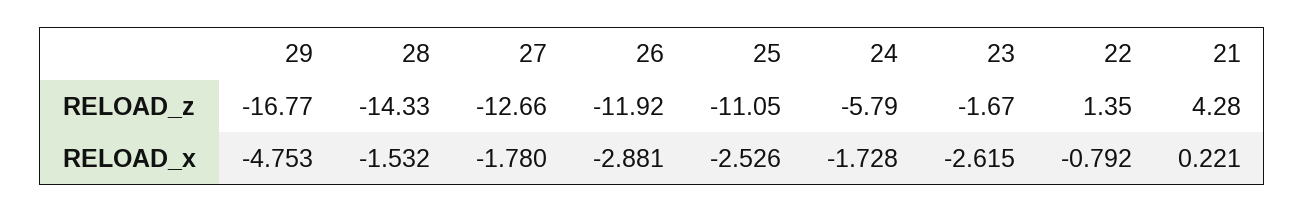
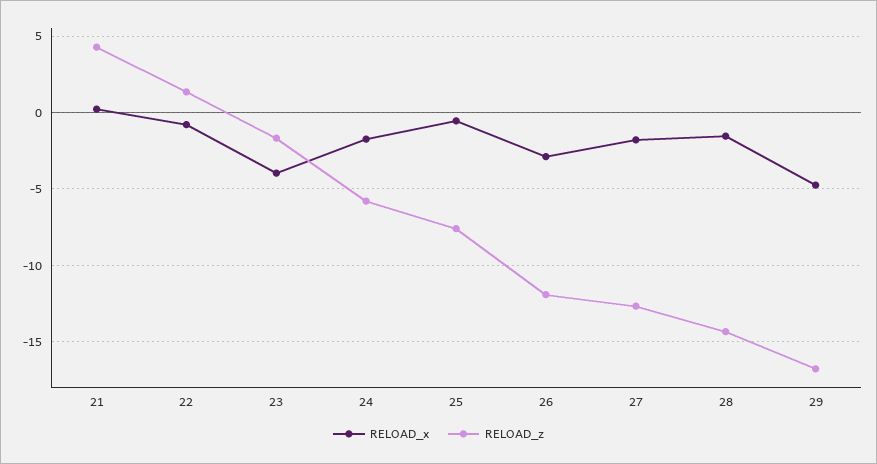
RELOAD_z, 25: -11.05 -> -7.5
RELOAD_x, 25: -2.526 -> -0.5
RELOAD_x, 23: -2.615 -> -4

